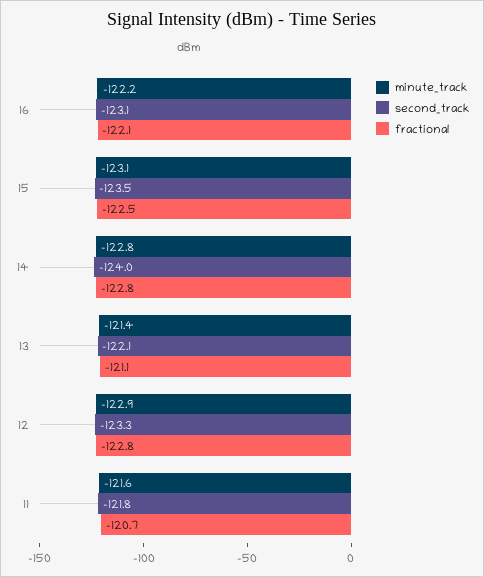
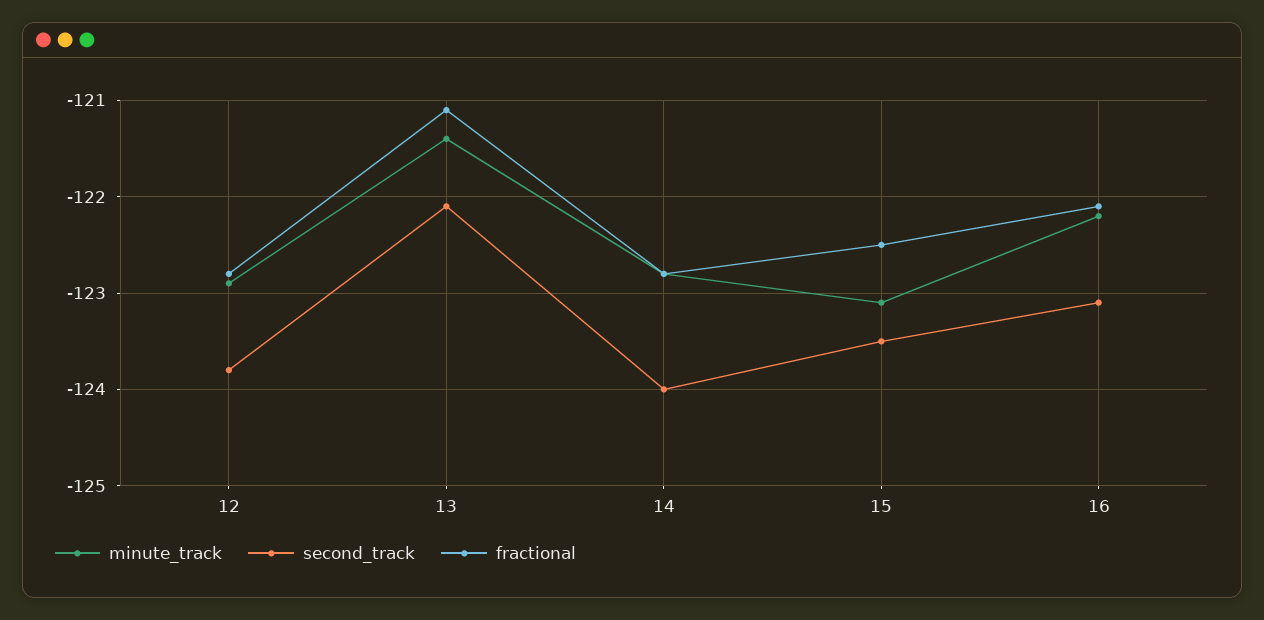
second_track, 12: -123.3 -> -123.8
minute_track, 11: -121.6 -> none
second_track, 11: -121.8 -> none
fractional, 11: -120.7 -> none

